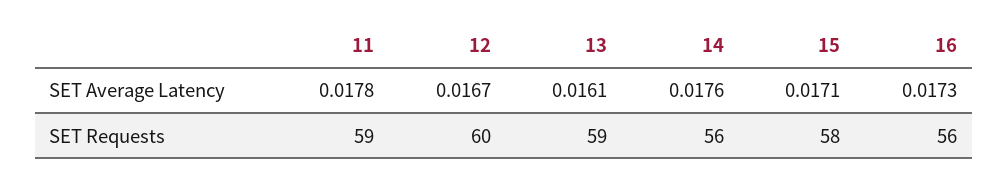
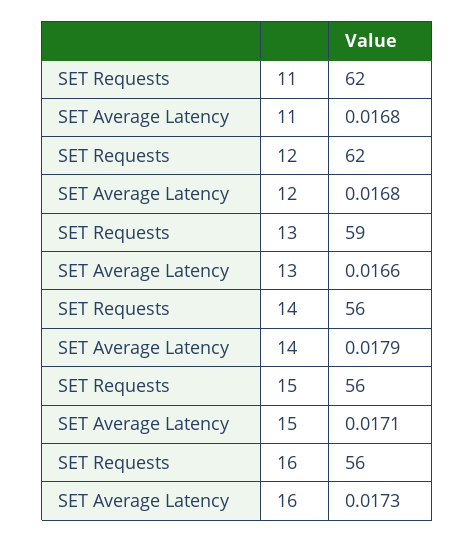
11, SET Average Latency: 0.0178 -> 0.0168
12, SET Average Latency: 0.0167 -> 0.0168
13, SET Average Latency: 0.0161 -> 0.0166
14, SET Average Latency: 0.0176 -> 0.0179
11, SET Requests: 59 -> 62
12, SET Requests: 60 -> 62
15, SET Requests: 58 -> 56

